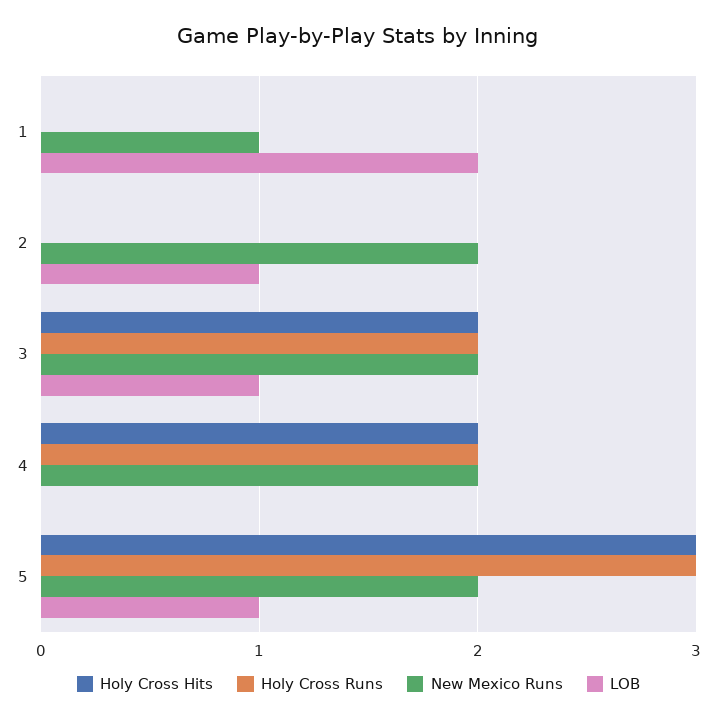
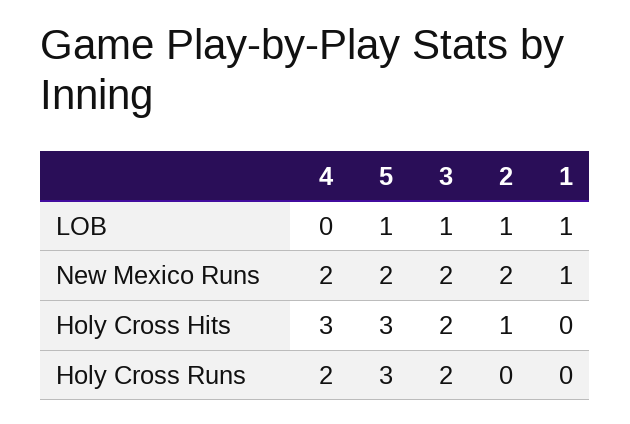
LOB, 1: 2 -> 1
Holy Cross Hits, 2: 0 -> 1
Holy Cross Hits, 4: 2 -> 3

